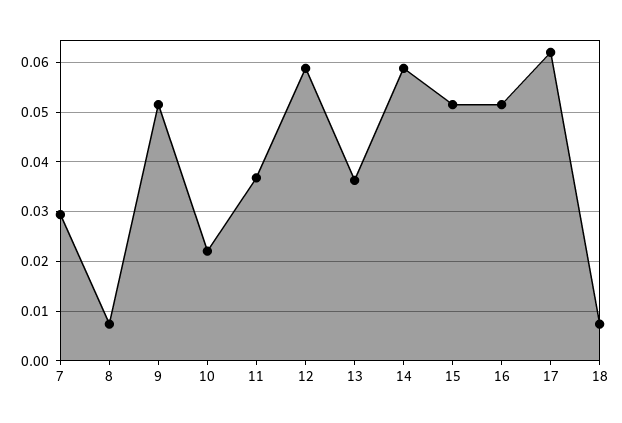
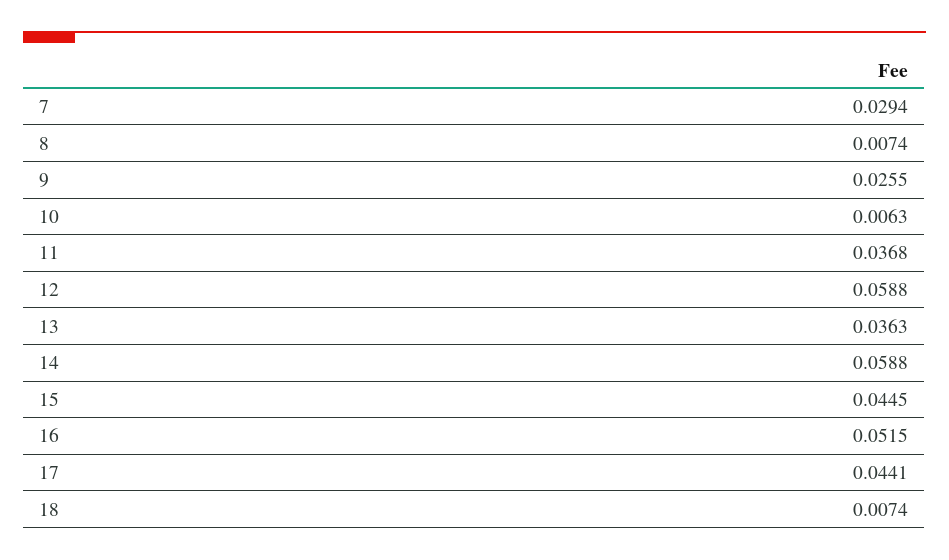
9: 0.052 -> 0.0255
10: 0.022 -> 0.0063
15: 0.052 -> 0.0445
17: 0.062 -> 0.0441

